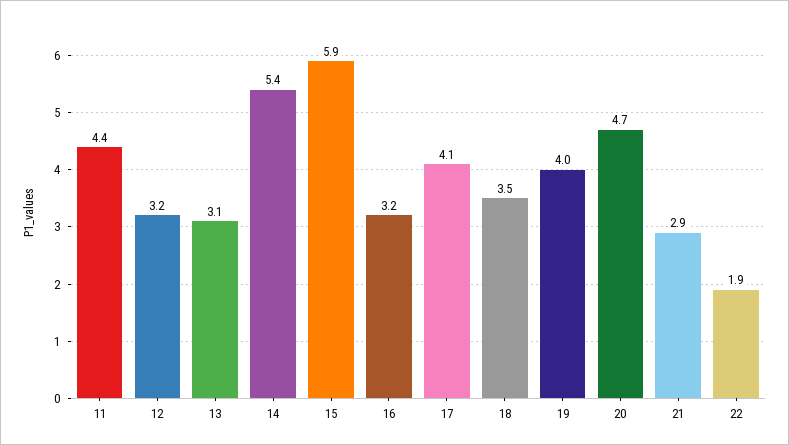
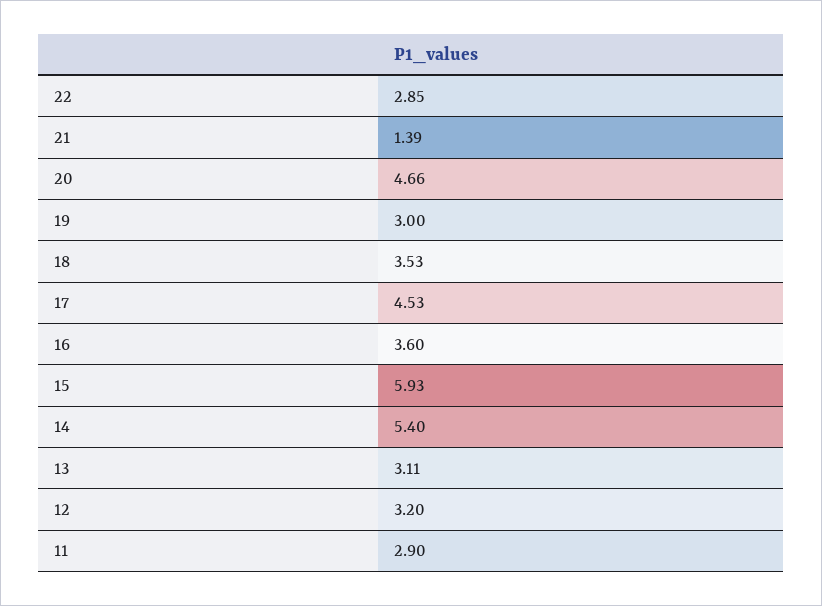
11: 4.4 -> 2.9
16: 3.2 -> 3.6
17: 4.1 -> 4.53
19: 4 -> 3
21: 2.9 -> 1.39
22: 1.9 -> 2.85

